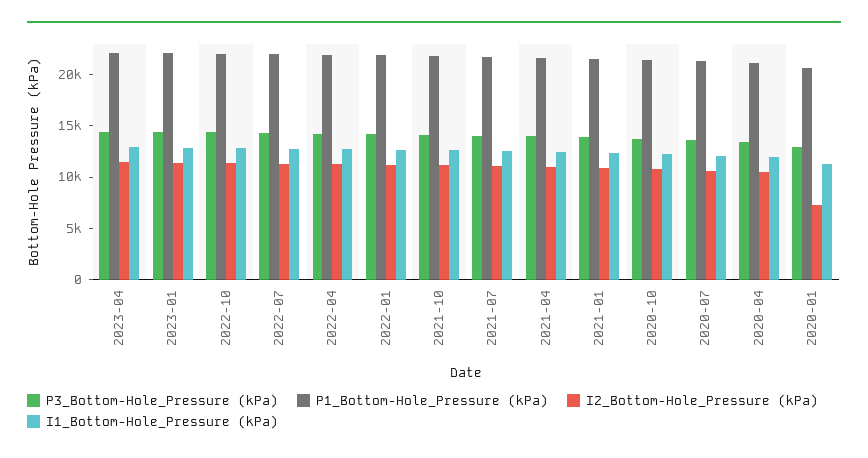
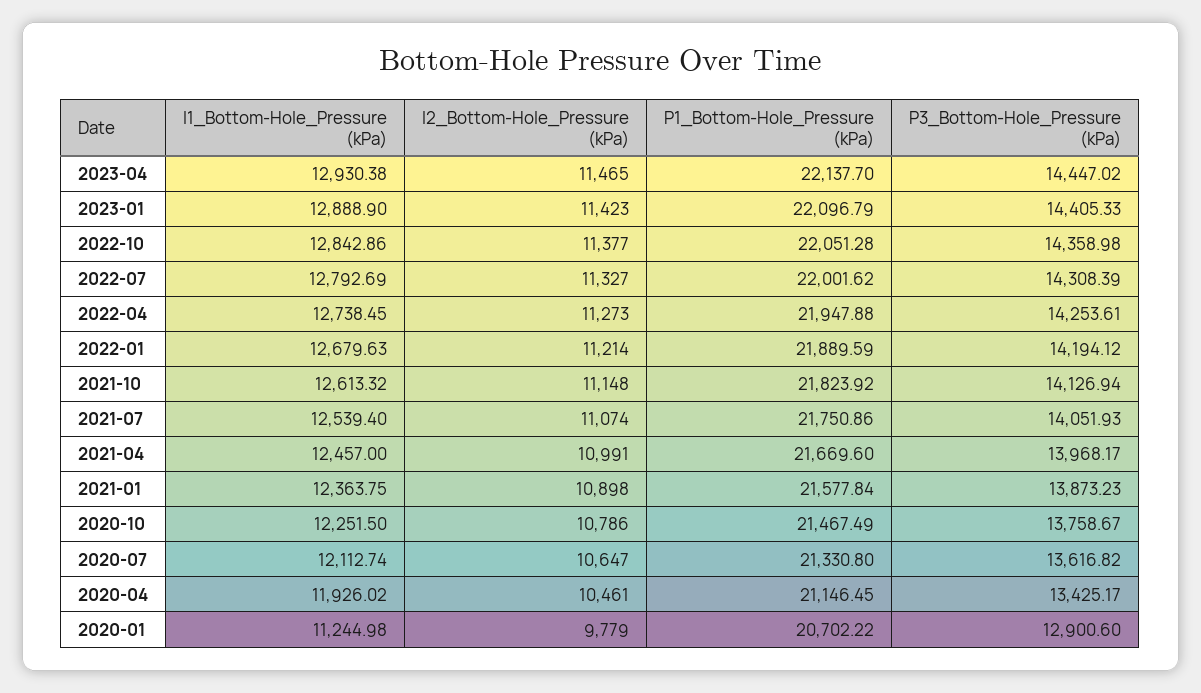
I2_Bottom-Hole_Pressure (kPa), 2020-01: 7000 -> 9779

